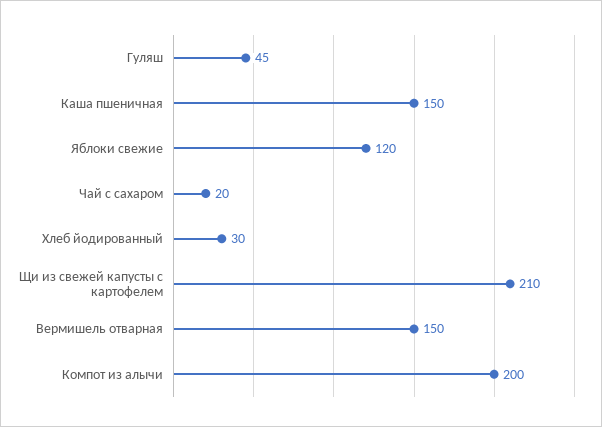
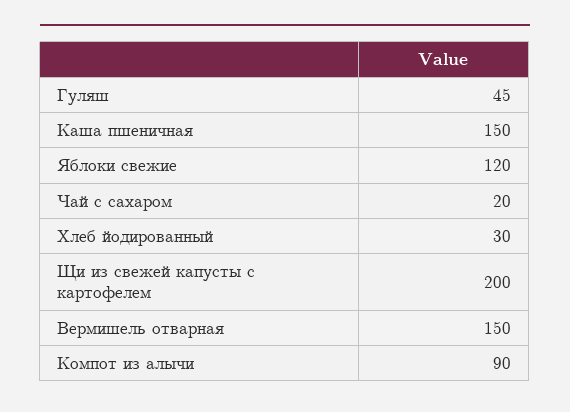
Щи из свежей капусты с картофелем: 210 -> 200
Компот из алычи: 200 -> 90

